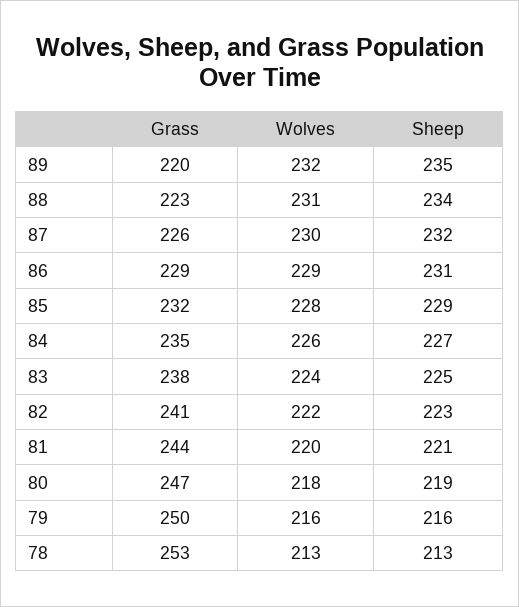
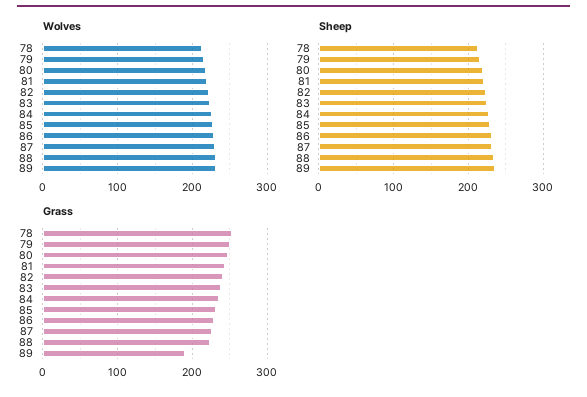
Grass, 89: 220 -> 190

